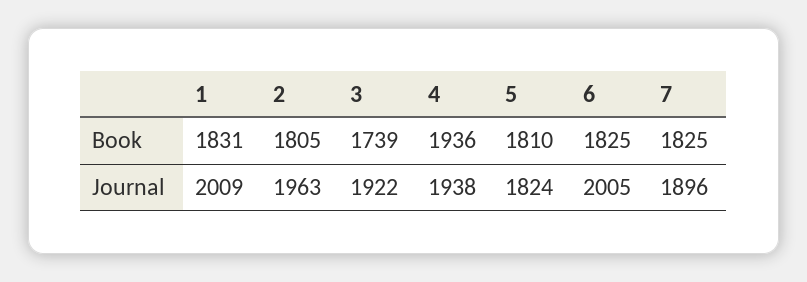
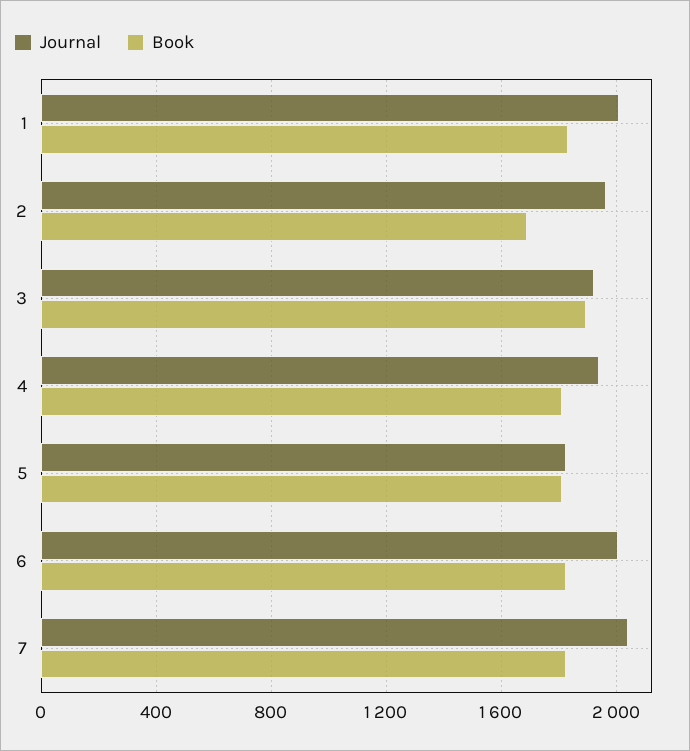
Book, 2: 1805 -> 1700
Book, 3: 1739 -> 1900
Book, 4: 1936 -> 1800
Journal, 7: 1896 -> 2050

